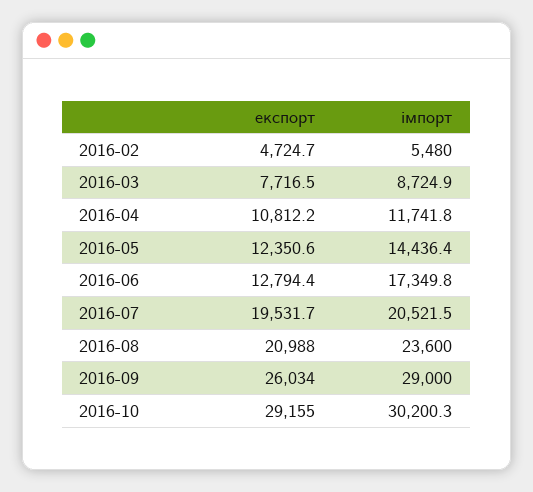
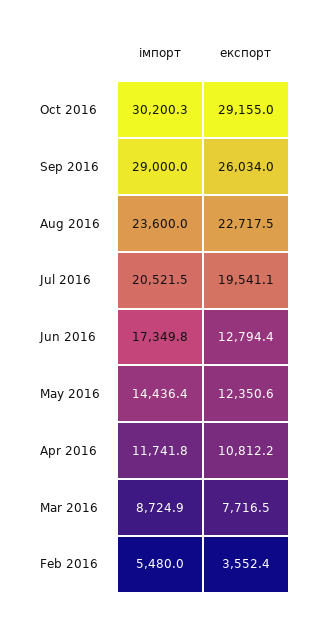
експорт, 2016-02: 4724.7 -> 3552.4
експорт, 2016-07: 19531.7 -> 19541.1
експорт, 2016-08: 20988 -> 22717.5

